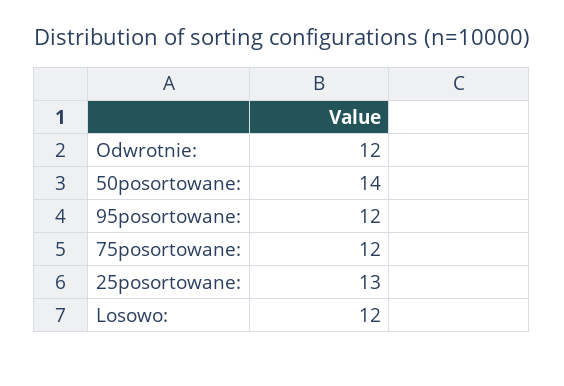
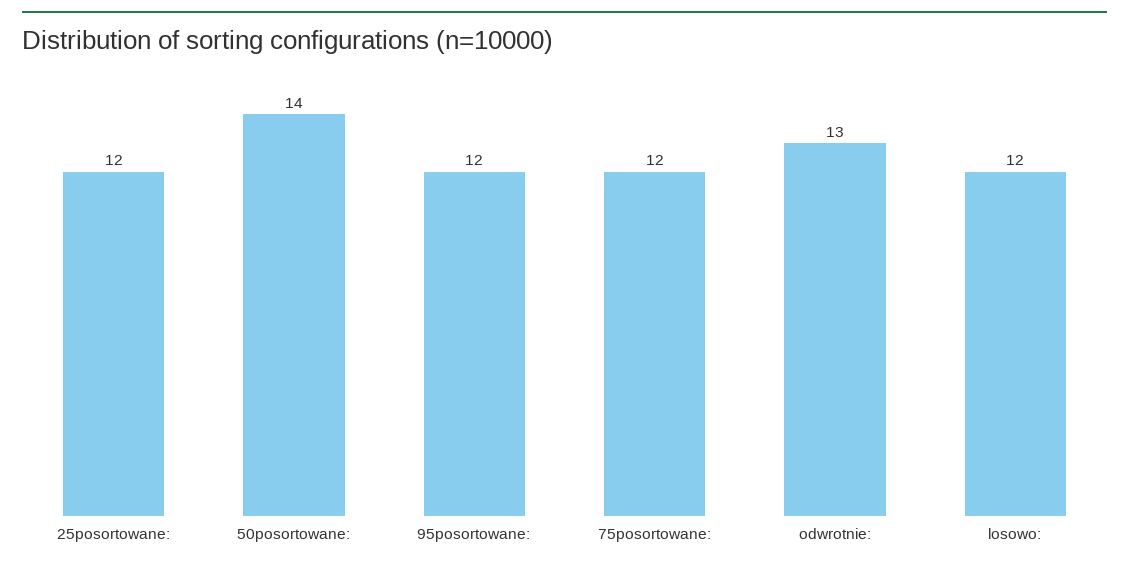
Odwrotnie:: 12 -> 13
25posortowane:: 13 -> 12

